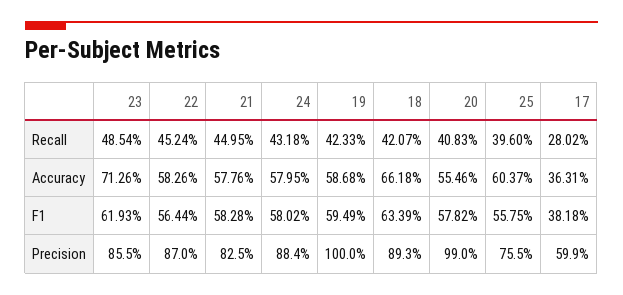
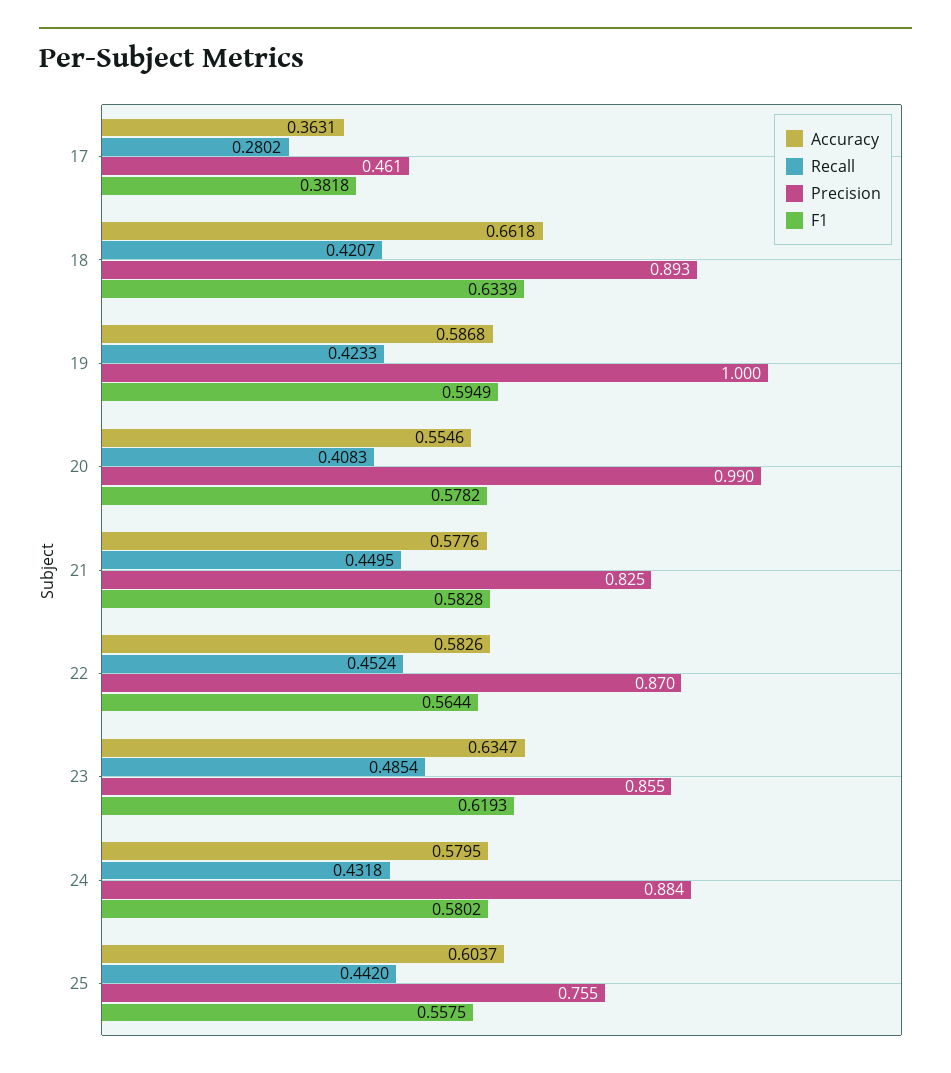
Recall, 25: 0.396 -> 0.442
Accuracy, 23: 0.7126 -> 0.6347
Precision, 17: 0.599 -> 0.461

